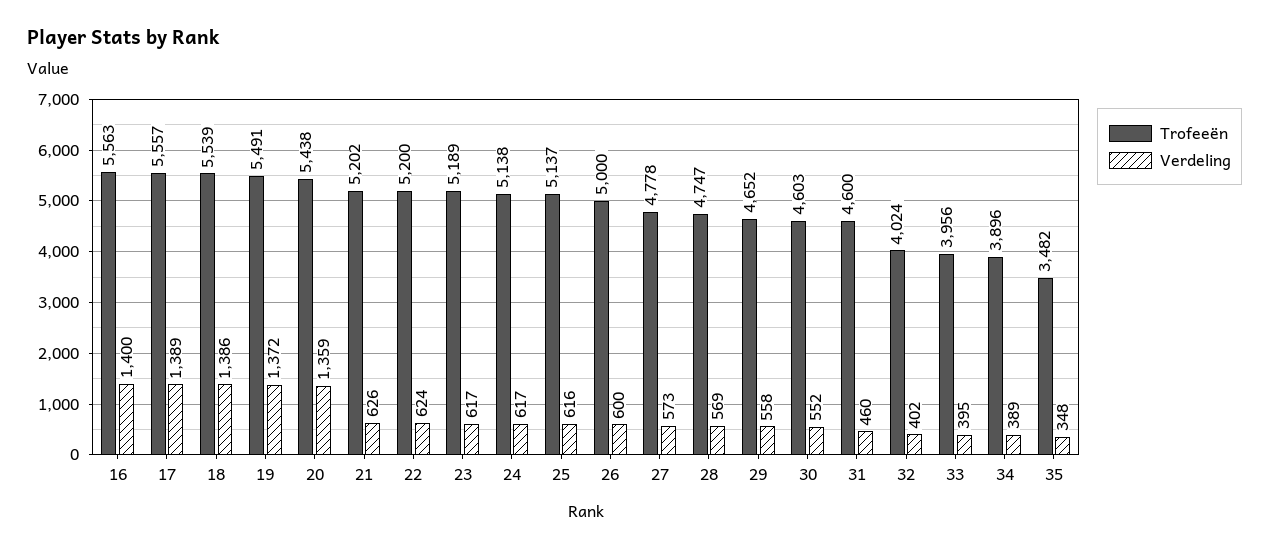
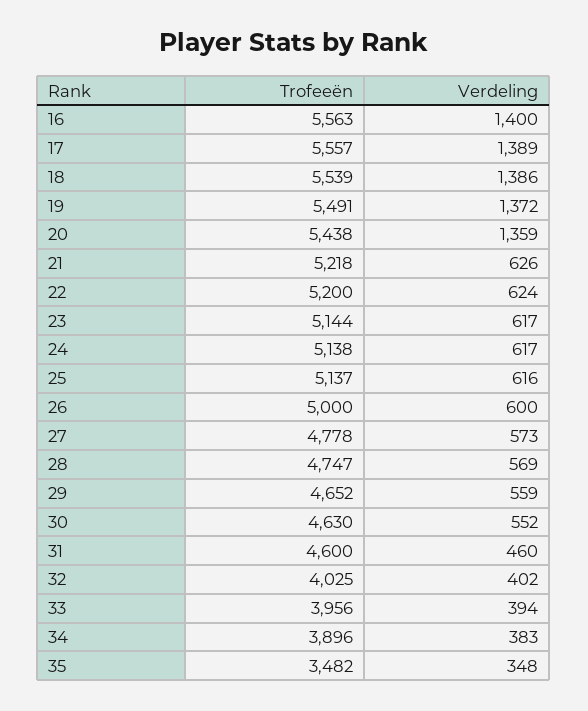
Trofeeën, 21: 5202 -> 5218
Trofeeën, 23: 5189 -> 5144
Verdeling, 29: 558 -> 559
Trofeeën, 30: 4603 -> 4630
Trofeeën, 32: 4024 -> 4025
Verdeling, 33: 395 -> 394
Verdeling, 34: 389 -> 383

